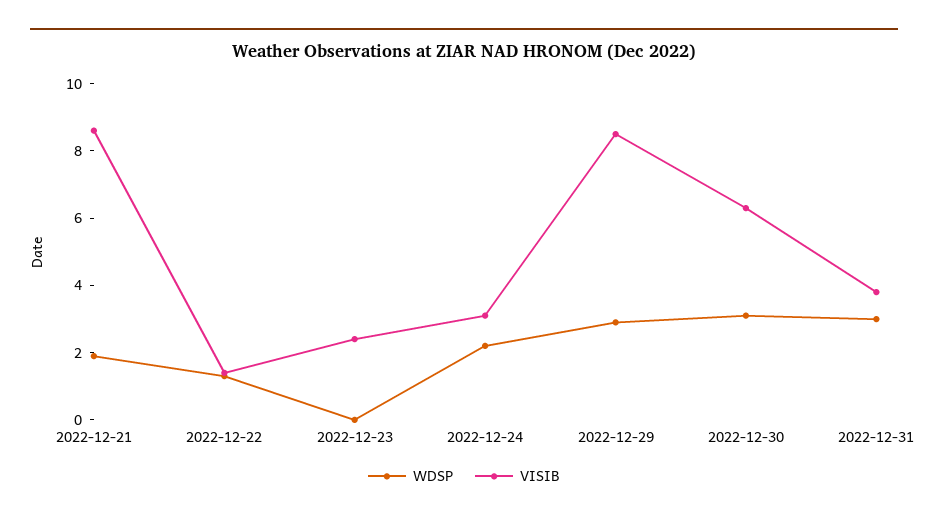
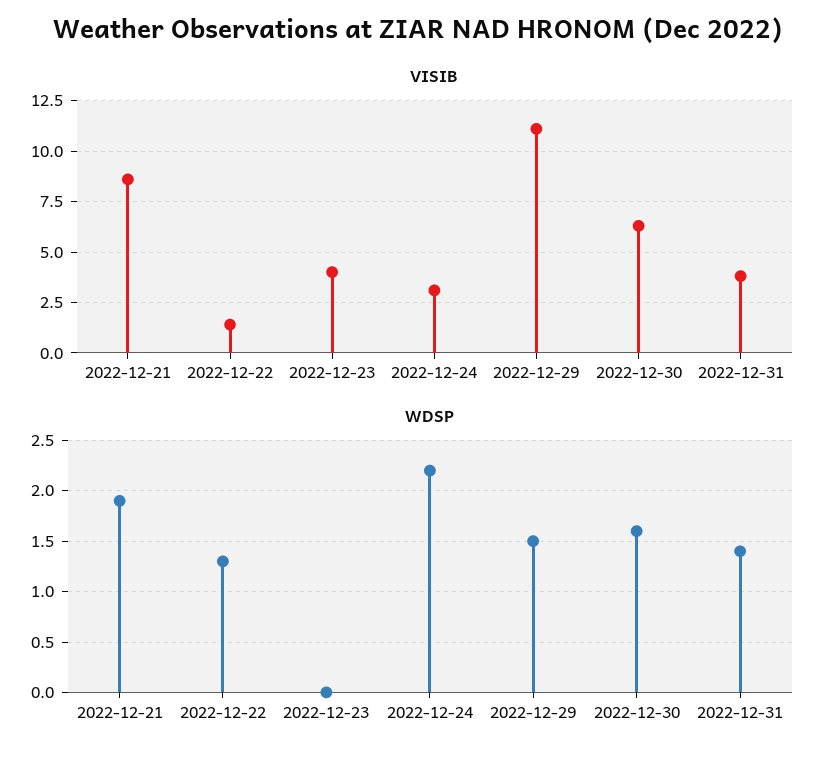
VISIB, 2022-12-23: 2.5 -> 4
WDSP, 2022-12-29: 3 -> 1.5
VISIB, 2022-12-29: 8.5 -> 11
WDSP, 2022-12-30: 3 -> 1.6
WDSP, 2022-12-31: 3 -> 1.4

